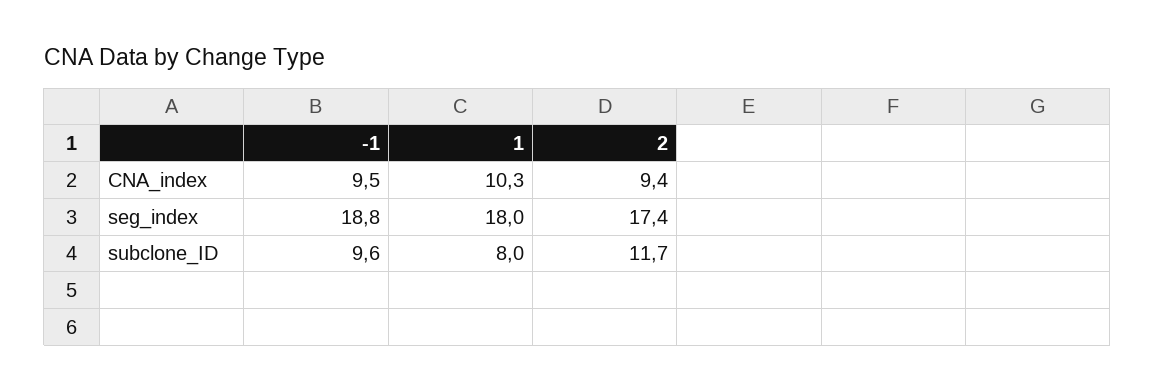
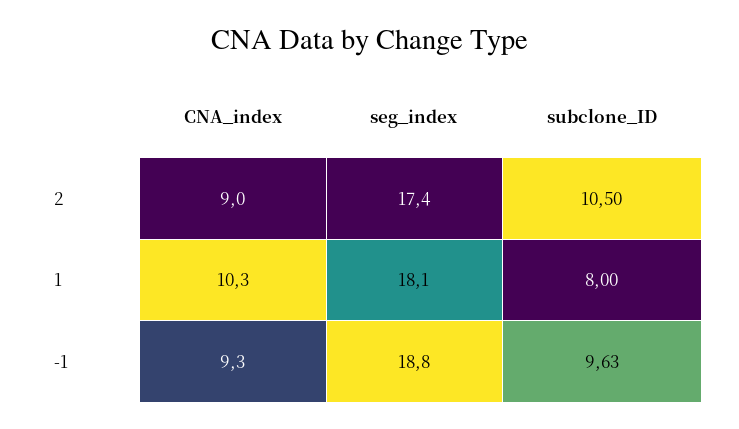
-1, CNA_index: 9.5 -> 9.3
2, CNA_index: 9.4 -> 9
1, seg_index: 18 -> 18.1
2, subclone_ID: 11.7 -> 10.5

